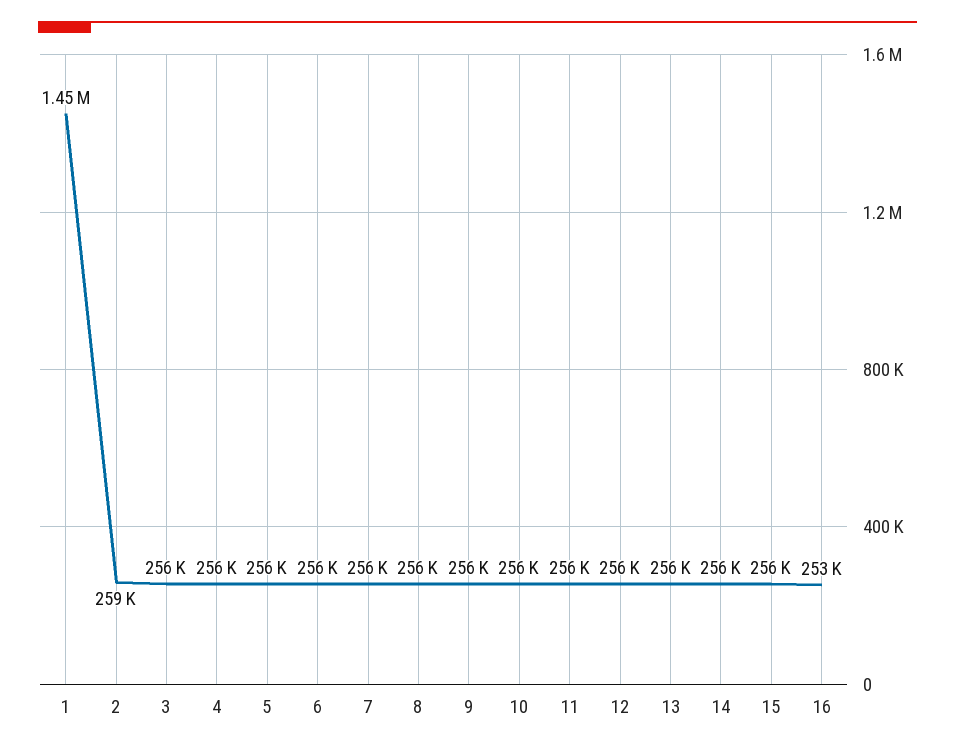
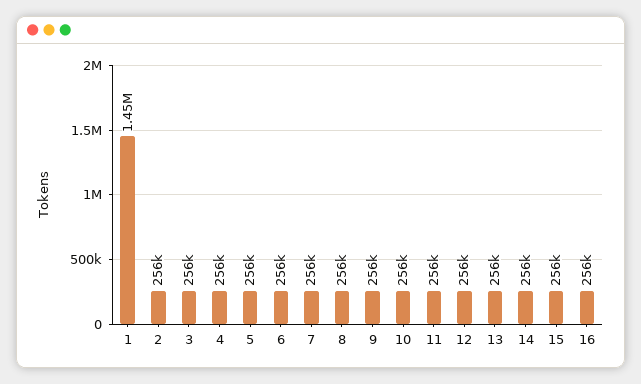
2: 259000 -> 256000
16: 253000 -> 256000

